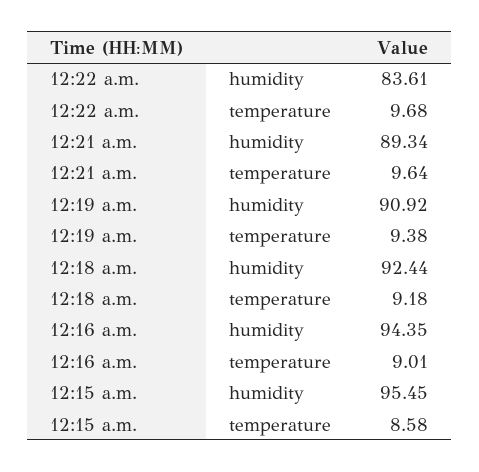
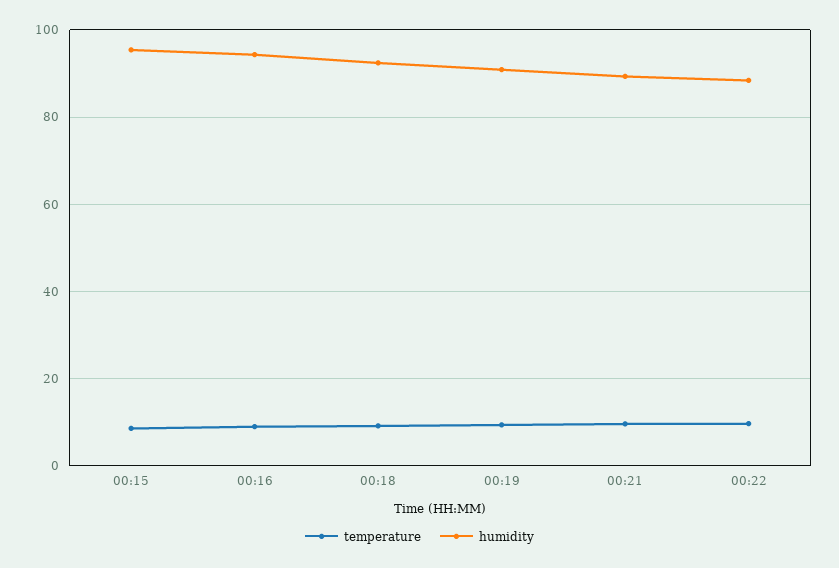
humidity, 12:22 a.m.: 83.61 -> 88

